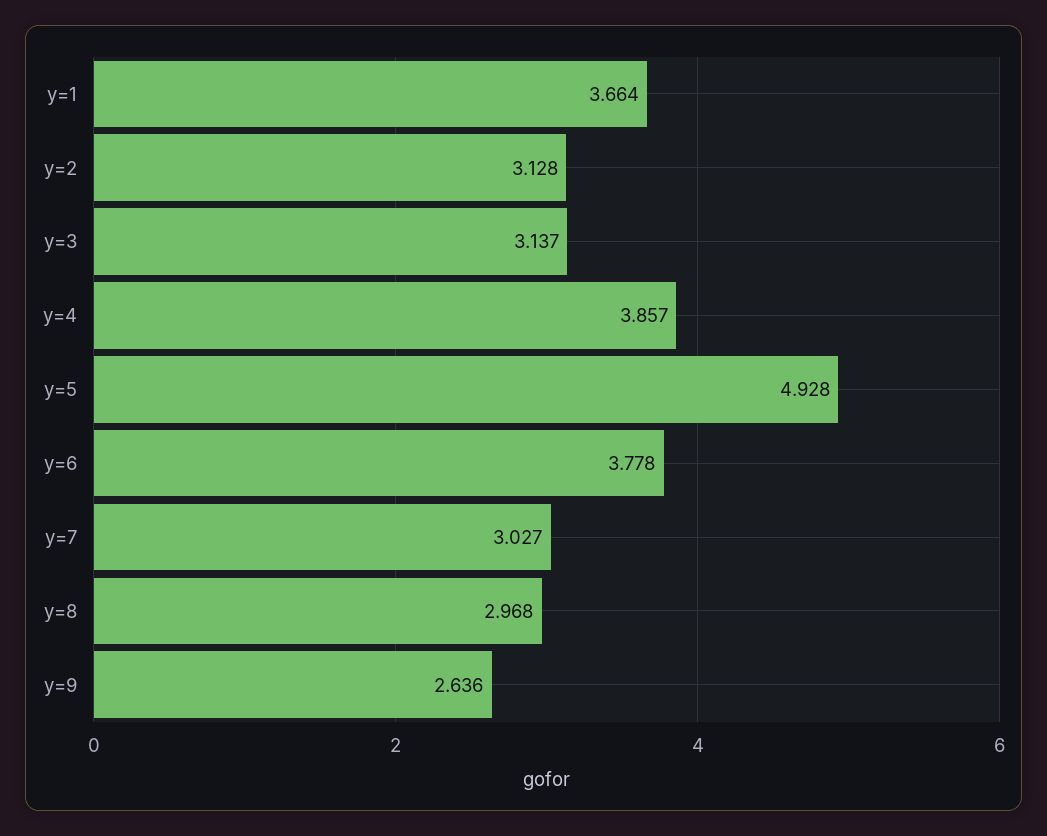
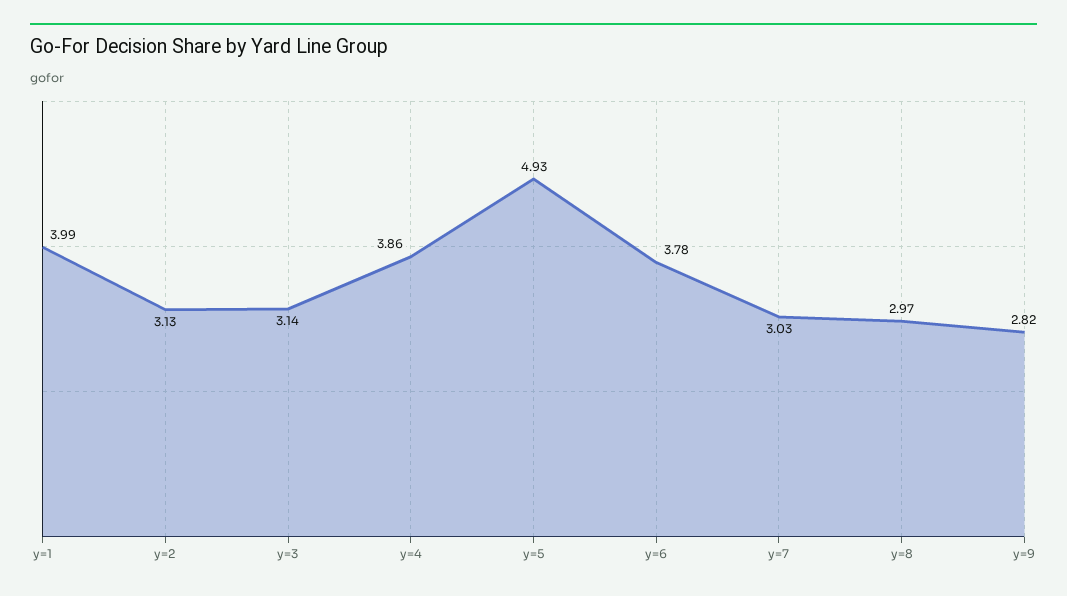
y=1: 3.664 -> 3.99
y=9: 2.636 -> 2.82

